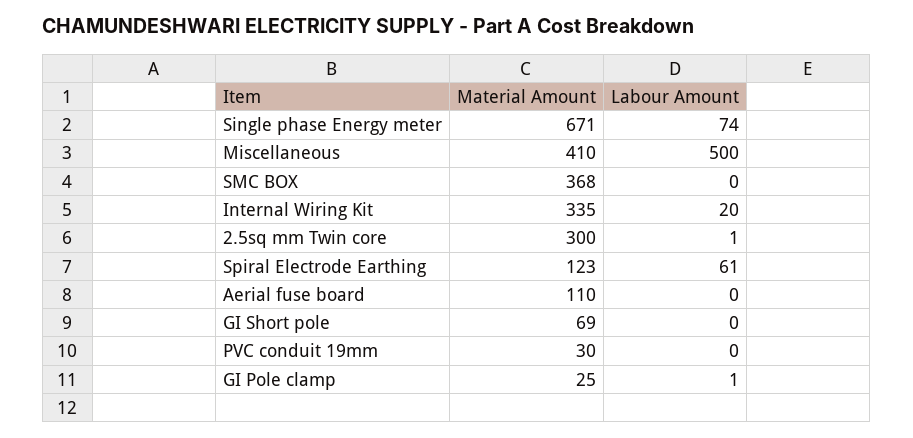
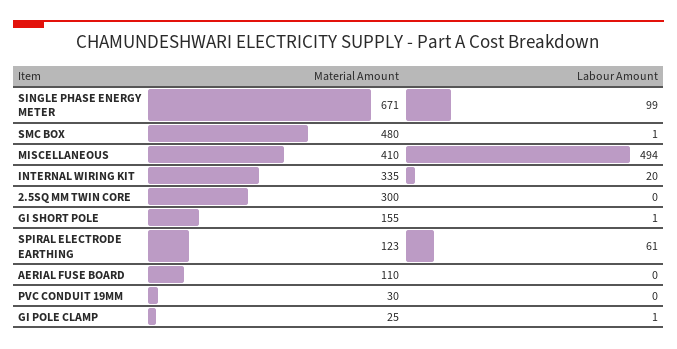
Labour Amount, Single phase Energy meter: 74 -> 99
Labour Amount, Miscellaneous: 500 -> 494
Material Amount, SMC BOX: 368 -> 480
Labour Amount, SMC BOX: 0 -> 1
Labour Amount, 2.5sq mm Twin core: 1 -> 0
Material Amount, GI Short pole: 69 -> 155
Labour Amount, GI Short pole: 0 -> 1

